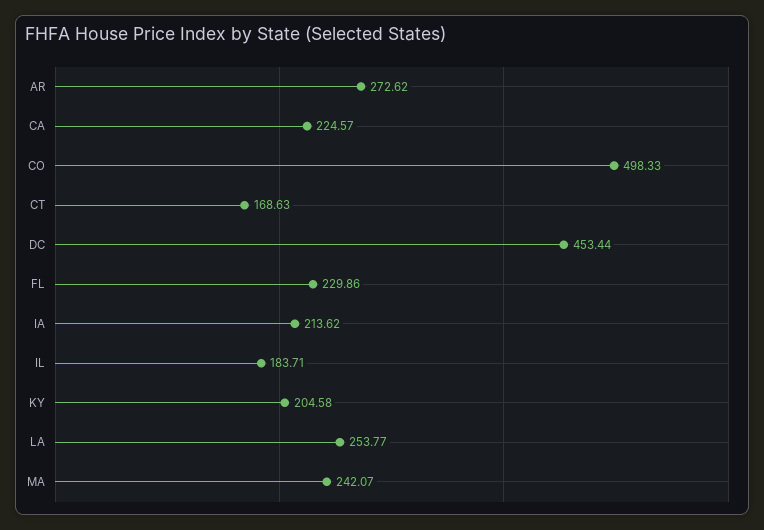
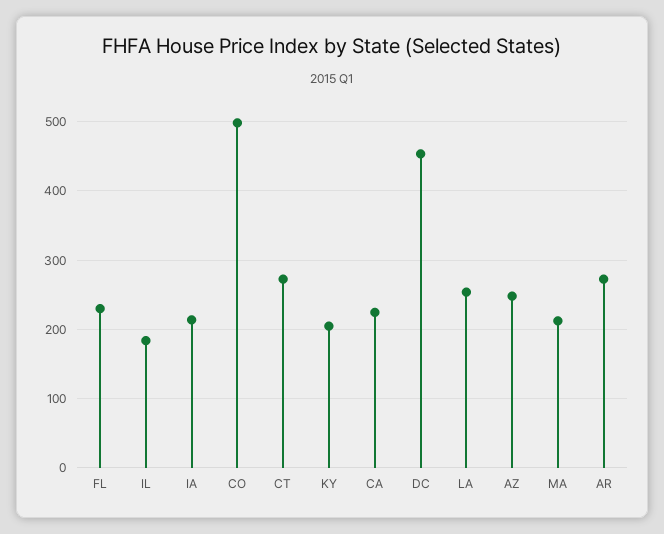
CT: 168.63 -> 270
MA: 242.07 -> 210
AZ: none -> 250

